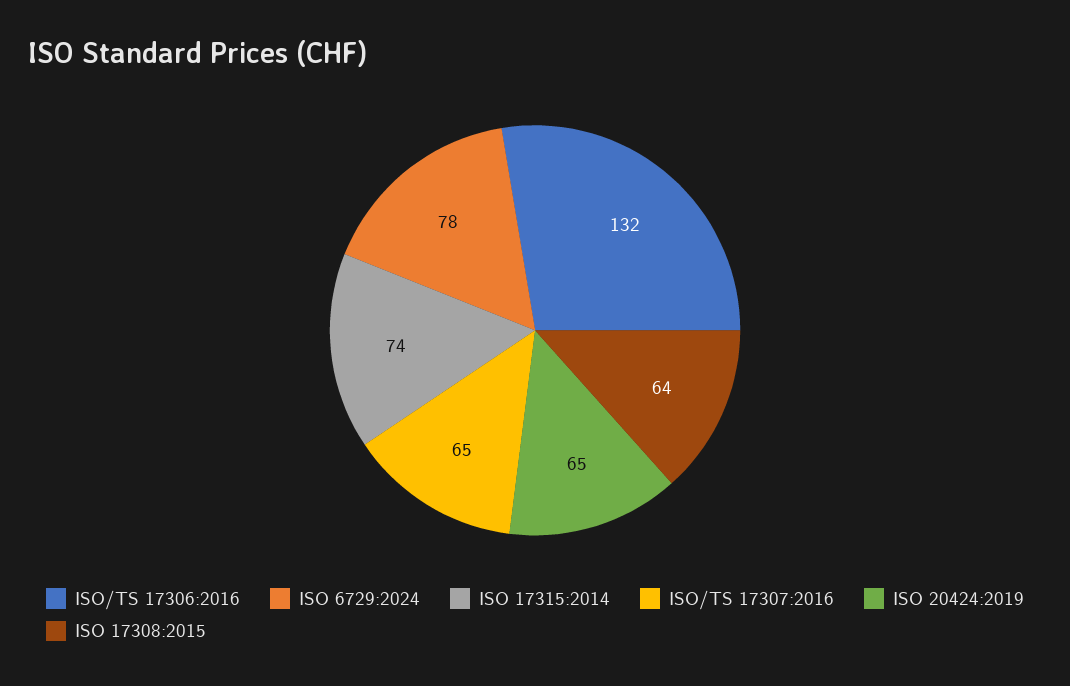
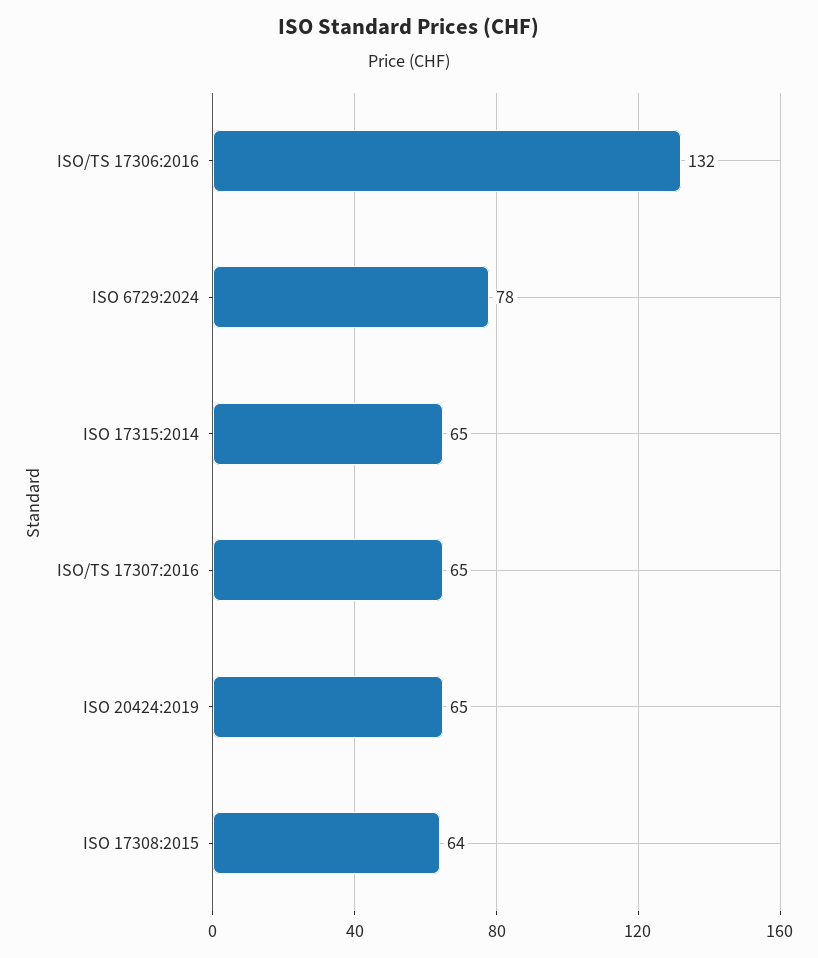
ISO 17315:2014: 74 -> 65

